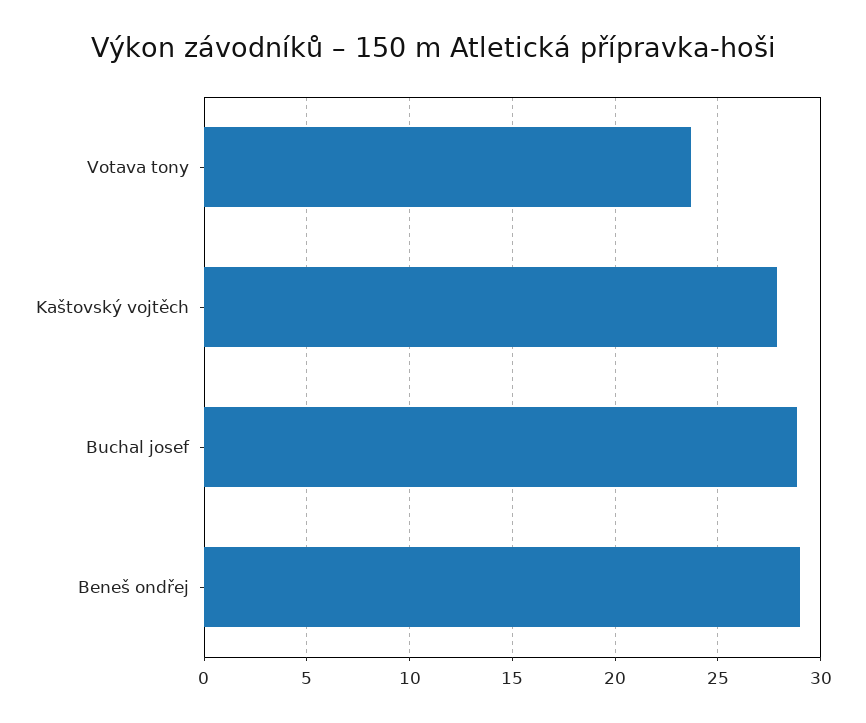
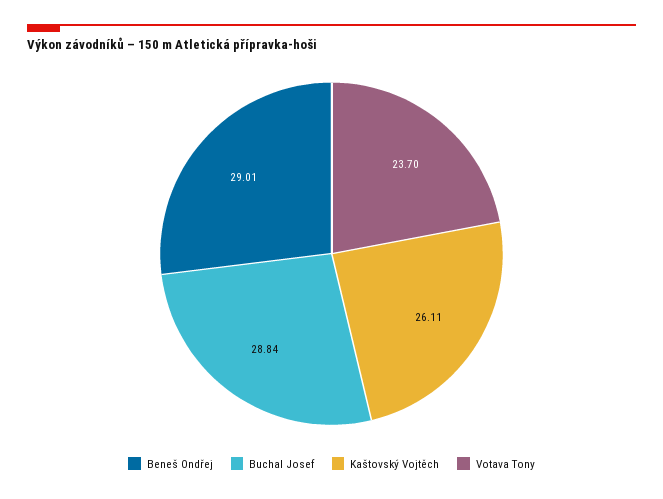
Kaštovský vojtěch: 28 -> 26.11

